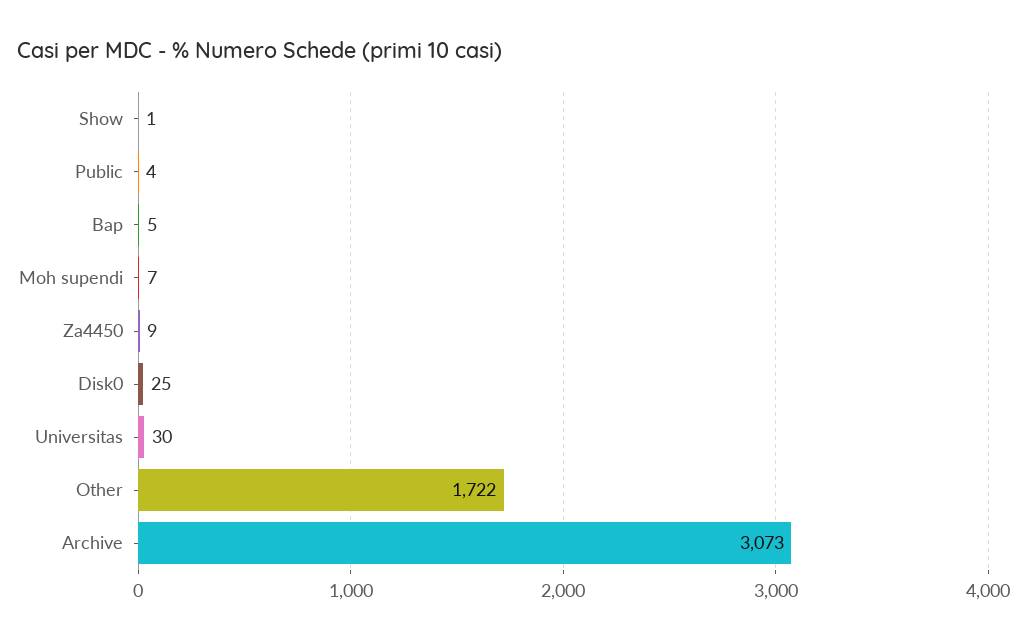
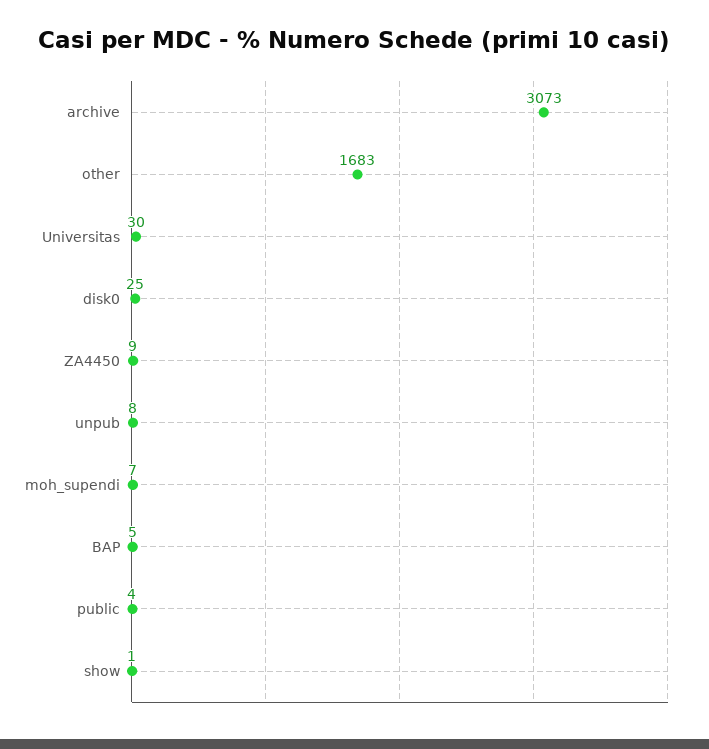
Other: 1722 -> 1683
unpub: none -> 8

